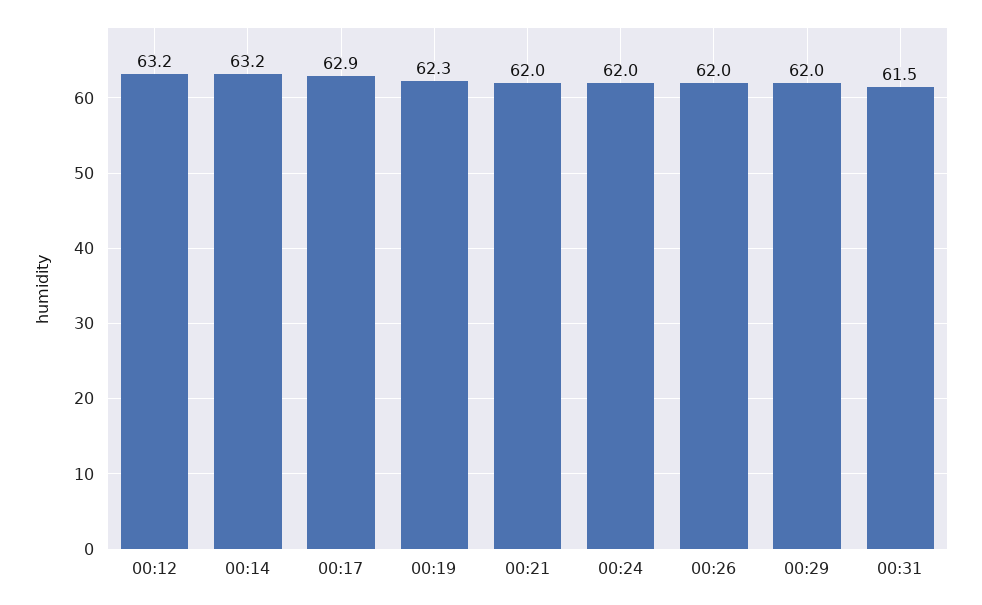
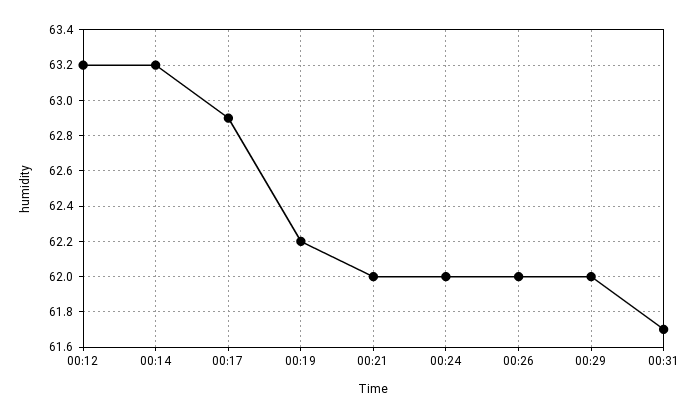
00:19: 62.3 -> 62.2
00:31: 61.5 -> 61.7

